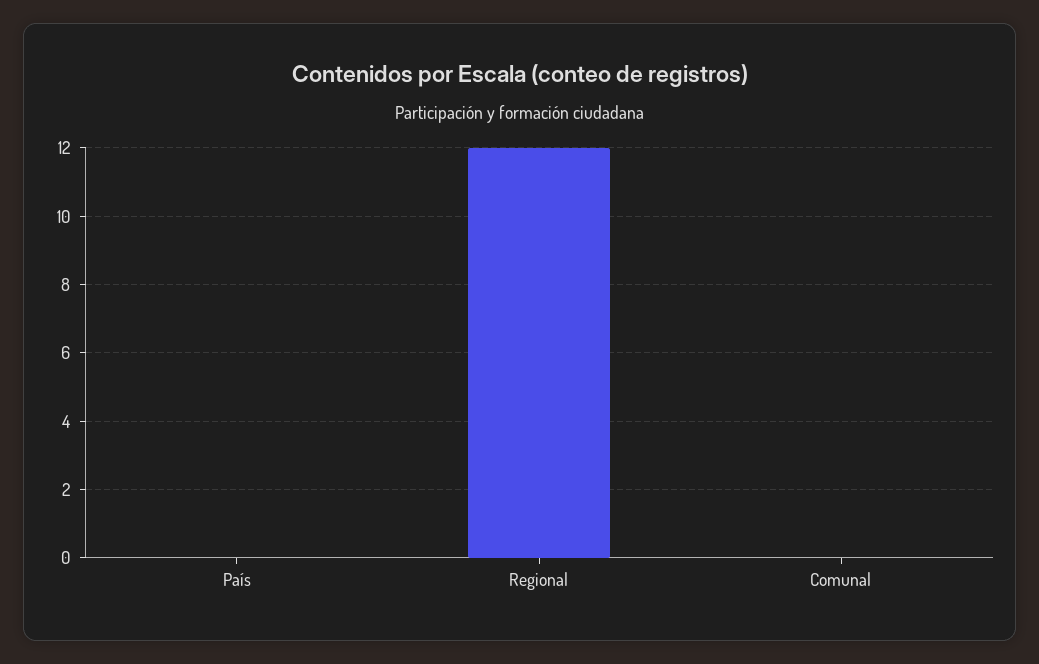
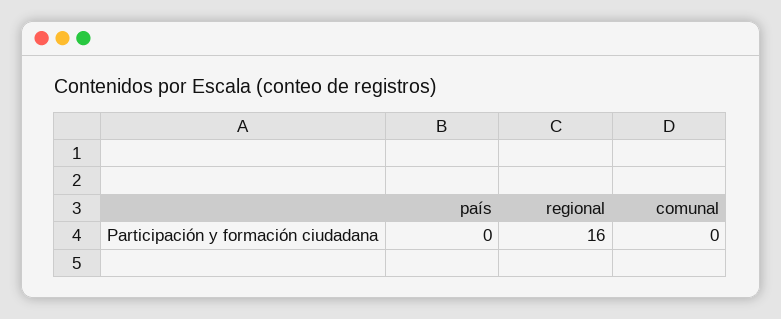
Regional: 12 -> 16

